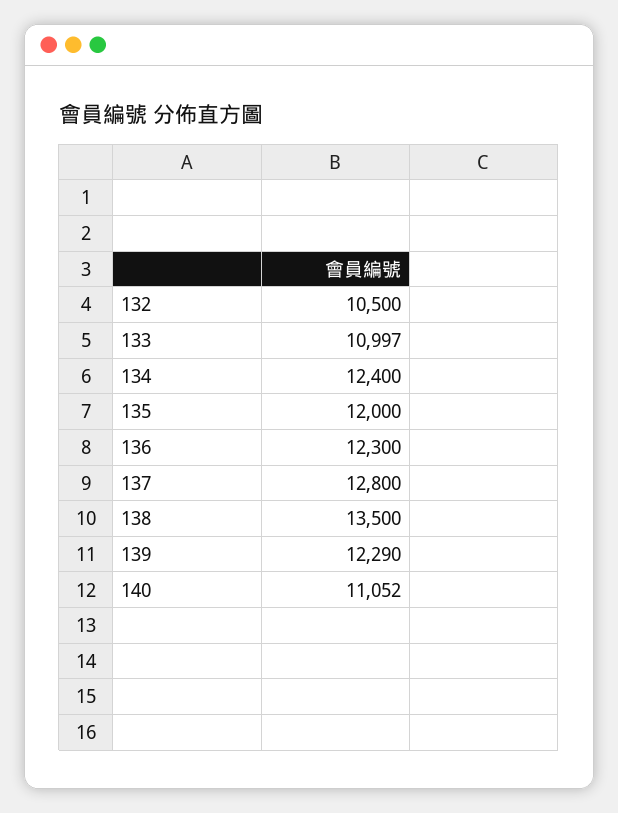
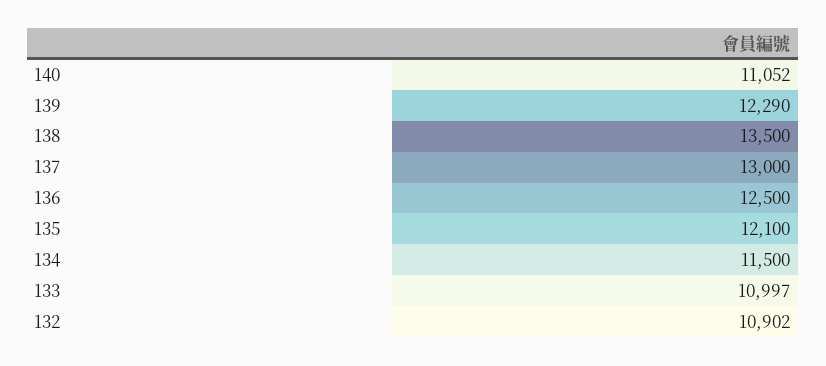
132: 10500 -> 10902
134: 12400 -> 11500
135: 12000 -> 12100
136: 12300 -> 12500
137: 12800 -> 13000

